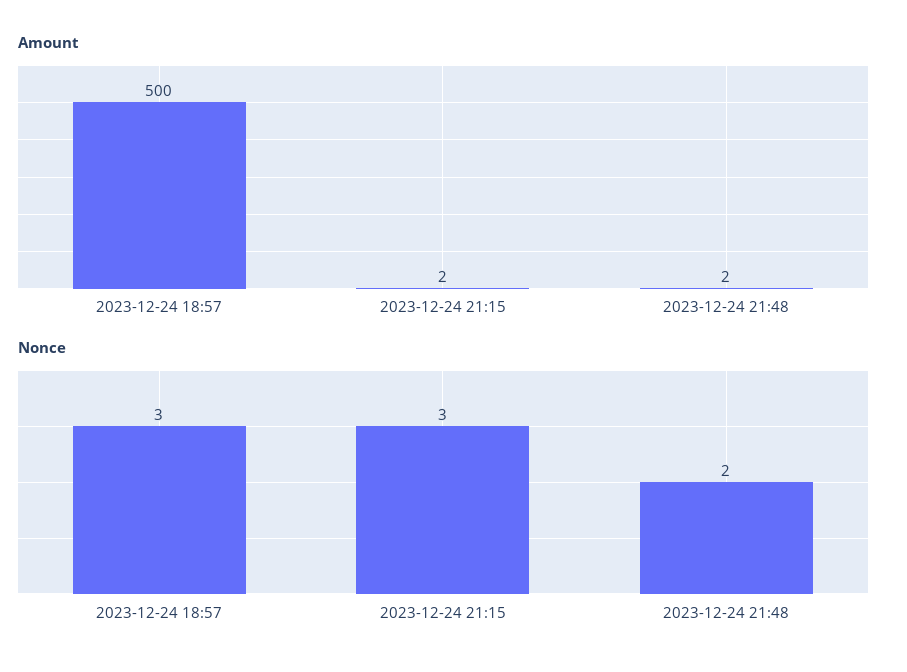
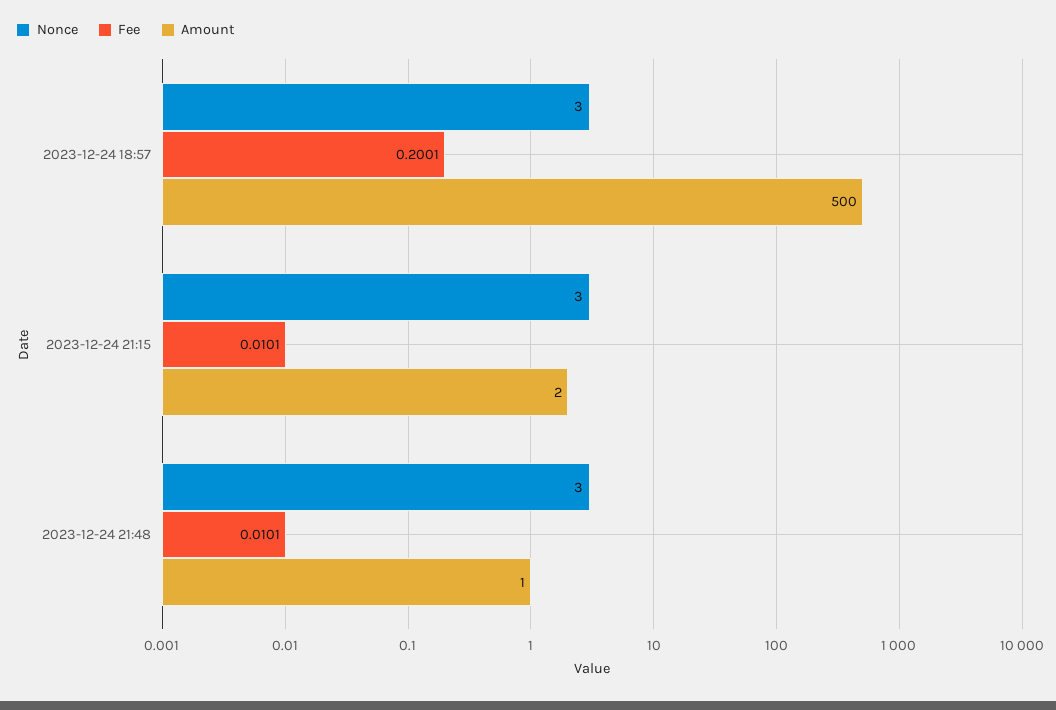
Amount, 2023-12-24 21:48: 2 -> 1
Nonce, 2023-12-24 21:48: 2 -> 3
Fee, 2023-12-24 18:57: none -> 0.2001
Fee, 2023-12-24 21:15: none -> 0.0101
Fee, 2023-12-24 21:48: none -> 0.0101

